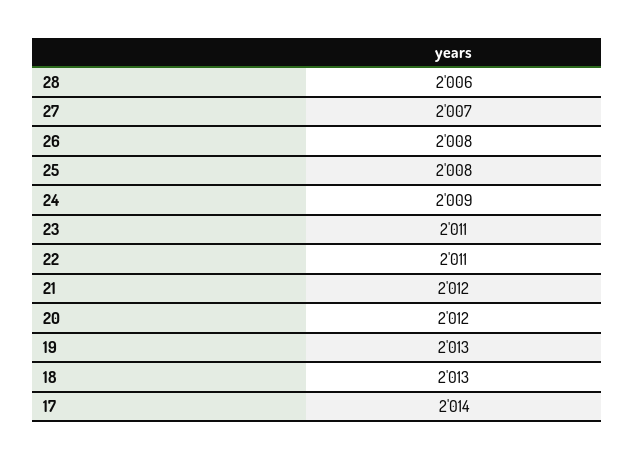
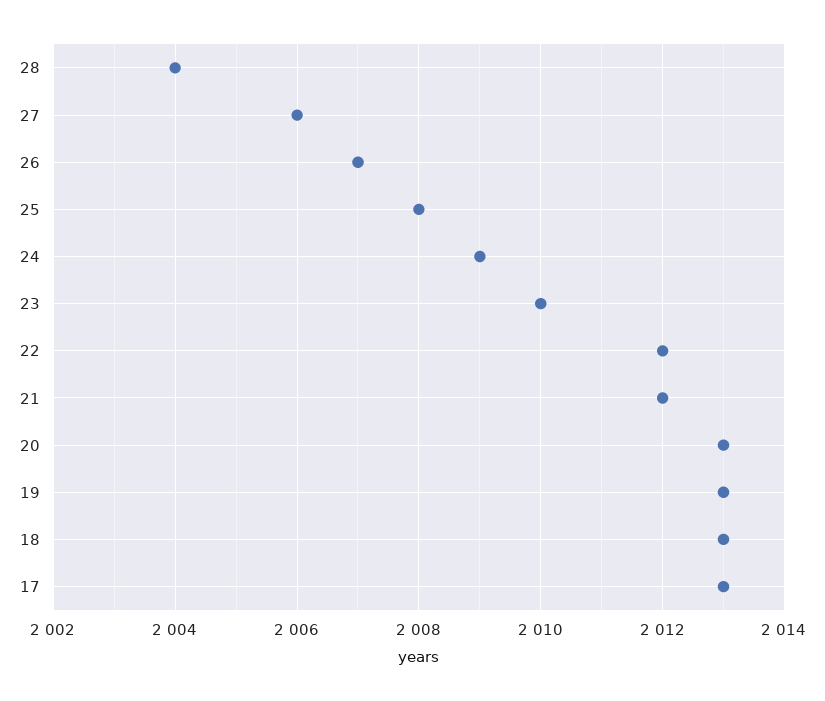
28: 2006 -> 2004
27: 2007 -> 2006
26: 2008 -> 2007
23: 2011 -> 2010
22: 2011 -> 2012
20: 2012 -> 2013
17: 2014 -> 2013

